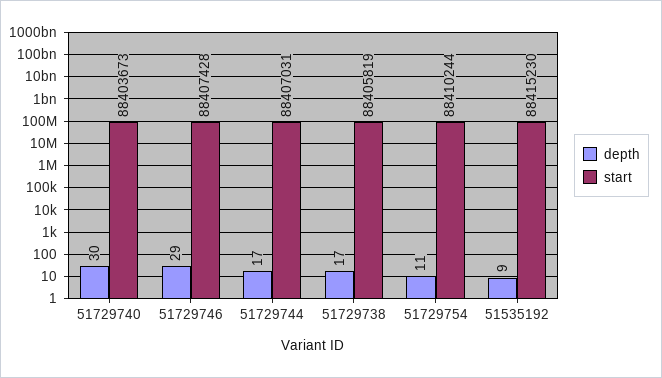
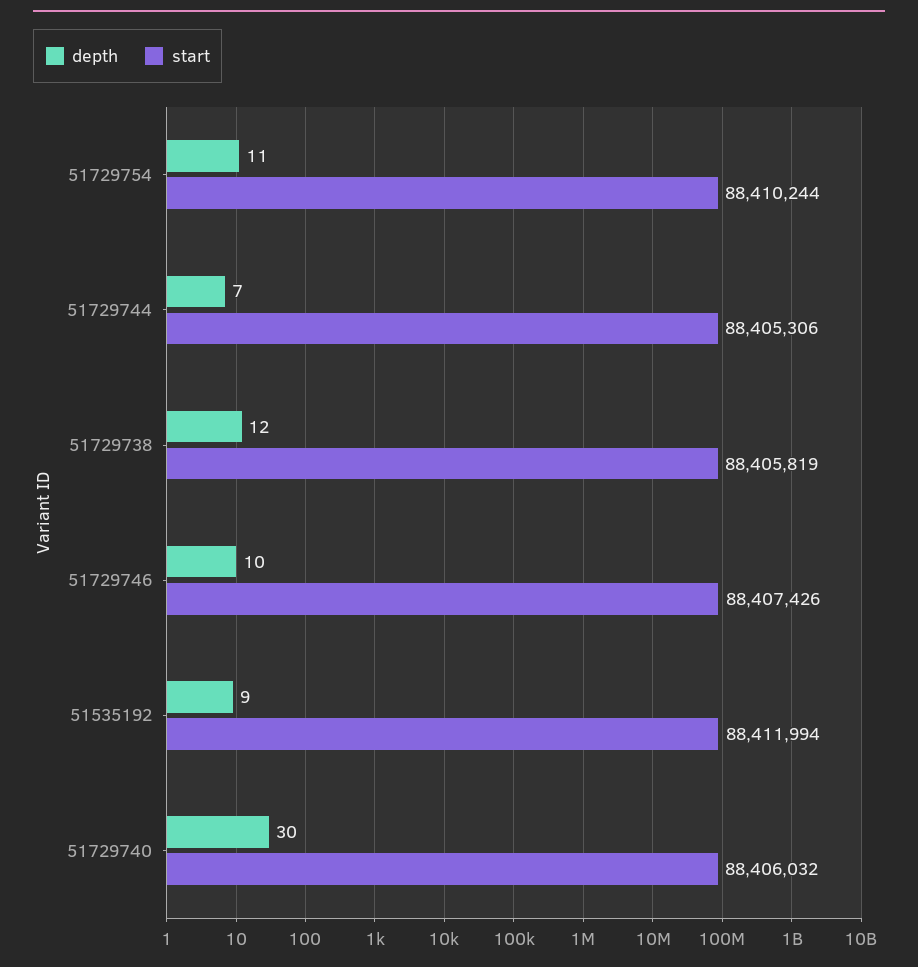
start, 51729740: 88403673 -> 88406032
depth, 51729746: 29 -> 10
start, 51729746: 88407428 -> 88407426
depth, 51729744: 17 -> 7
start, 51729744: 88407031 -> 88405306
depth, 51729738: 17 -> 12
start, 51535192: 88415230 -> 88411994

